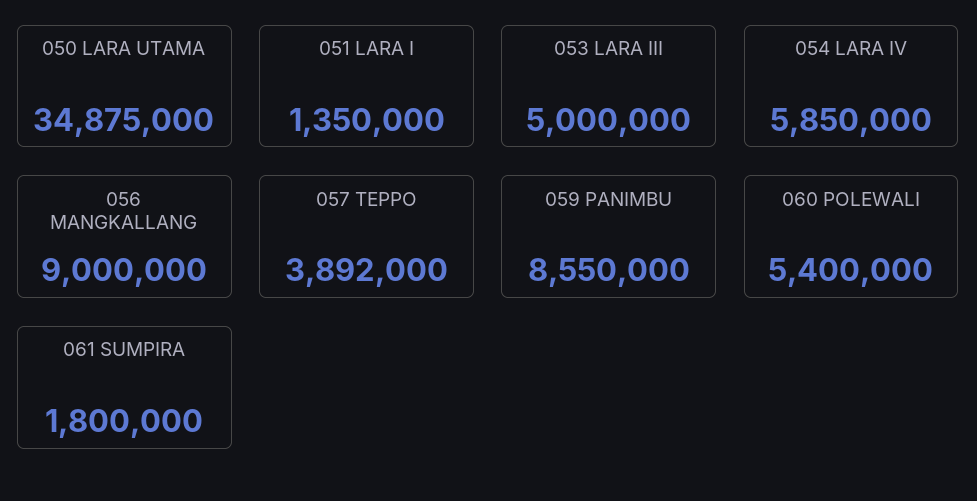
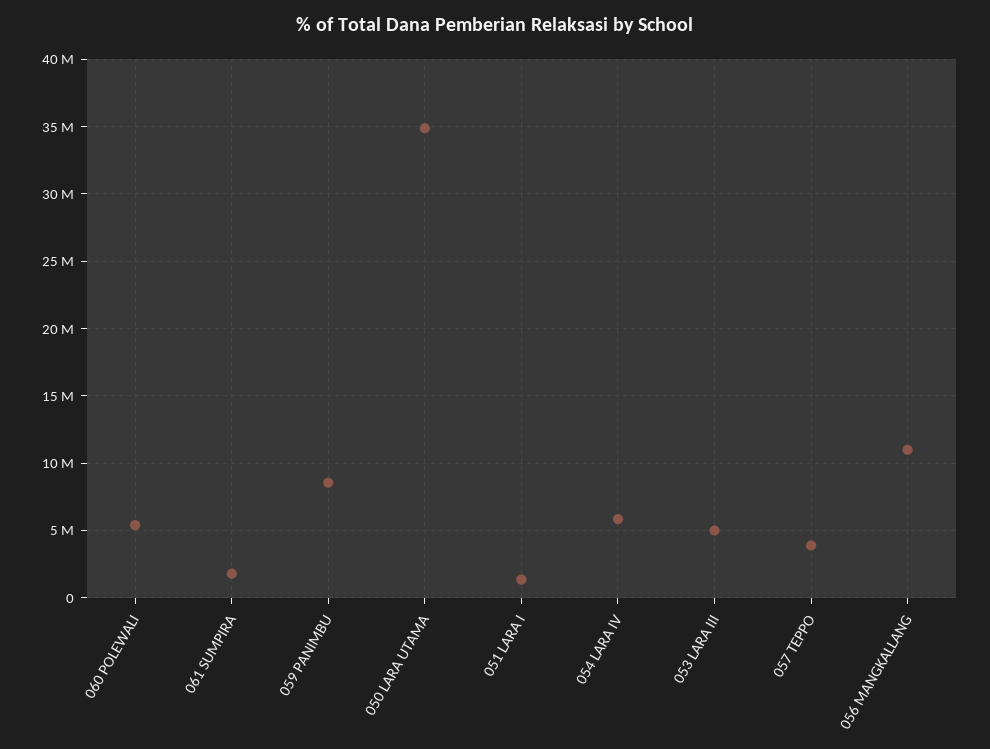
056 MANGKALLANG: 9000000 -> 11000000

